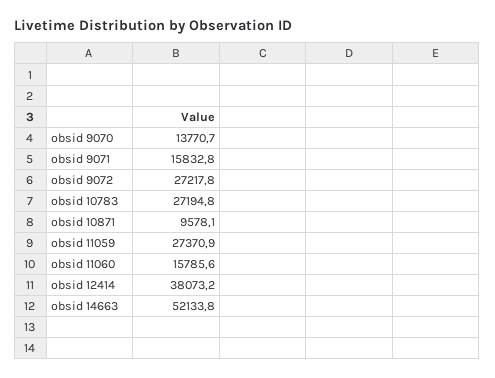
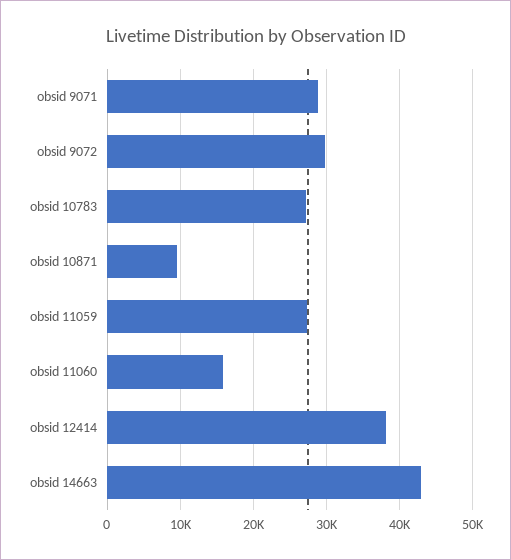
obsid 9070: 13770.7 -> none
obsid 9071: 15832.8 -> 29000
obsid 9072: 27217.8 -> 30000
obsid 14663: 52133.8 -> 43000

